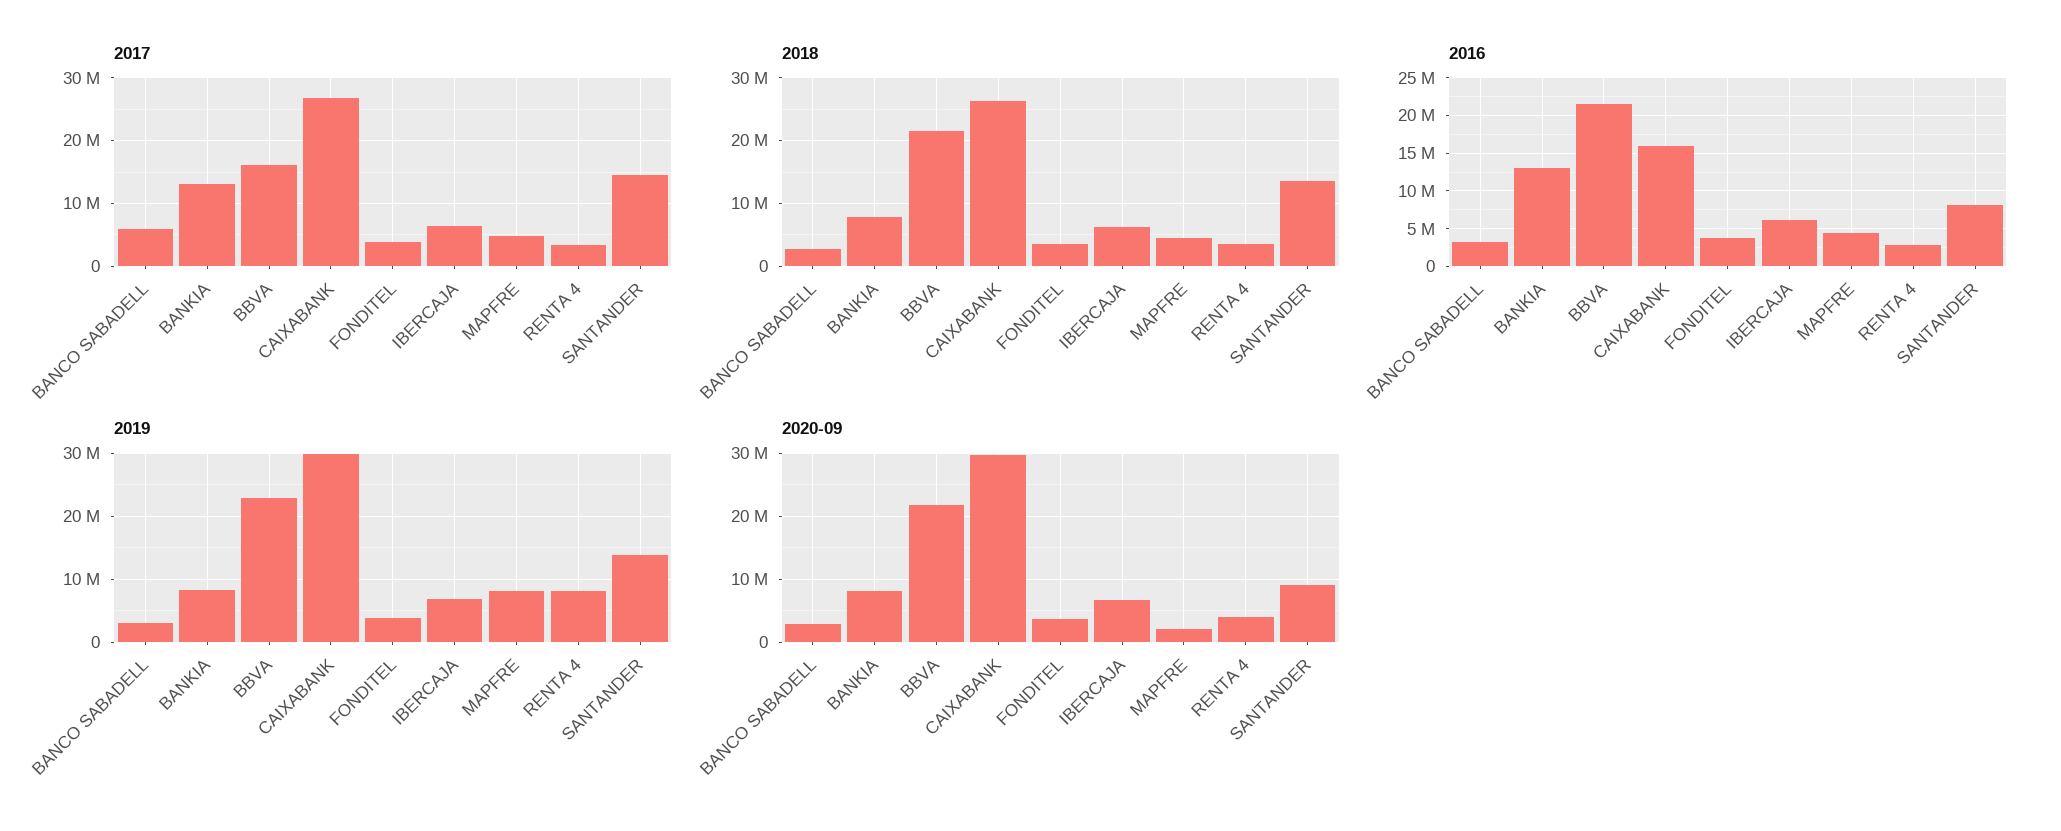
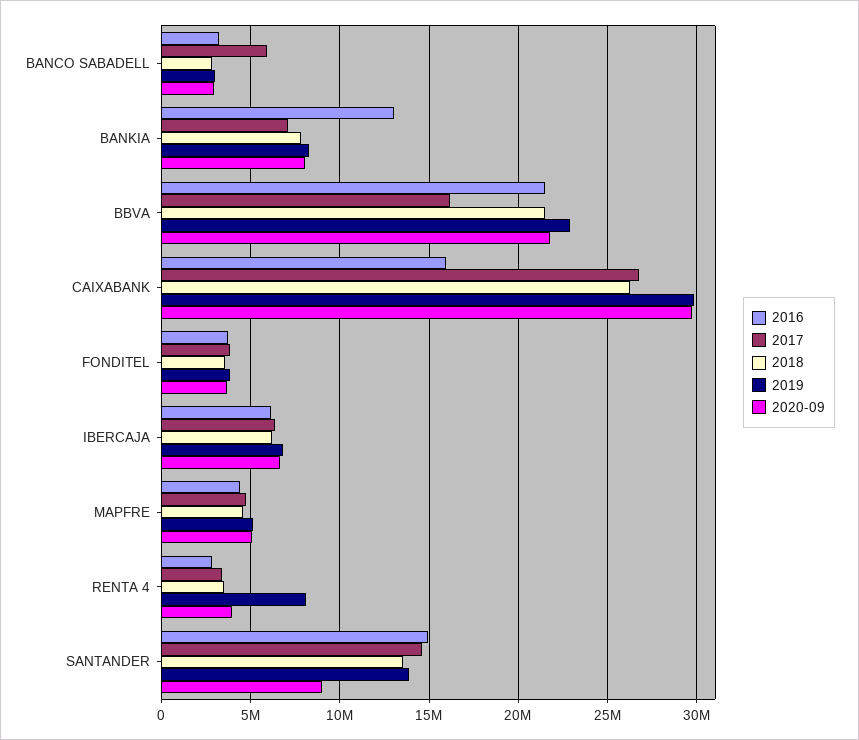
2017, BANKIA: 13000000 -> 7000000
2016, SANTANDER: 8000000 -> 15000000
2019, MAPFRE: 8000000 -> 5000000
2020-09, MAPFRE: 2000000 -> 5000000

